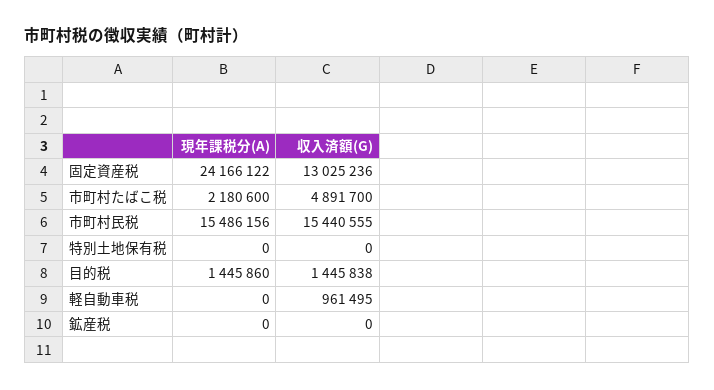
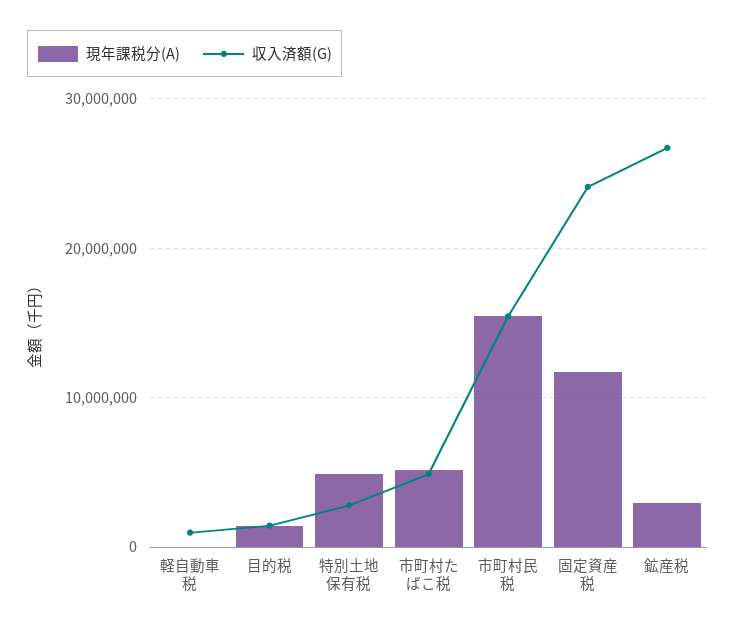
現年課税分(A), 固定資産税: 24166122 -> 12000000
収入済額(G), 固定資産税: 13025236 -> 24000000
現年課税分(A), 市町村たばこ税: 2180600 -> 5000000
現年課税分(A), 特別土地保有税: 0 -> 5000000
収入済額(G), 特別土地保有税: 0 -> 3000000
現年課税分(A), 鉱産税: 0 -> 3000000
収入済額(G), 鉱産税: 0 -> 27000000

